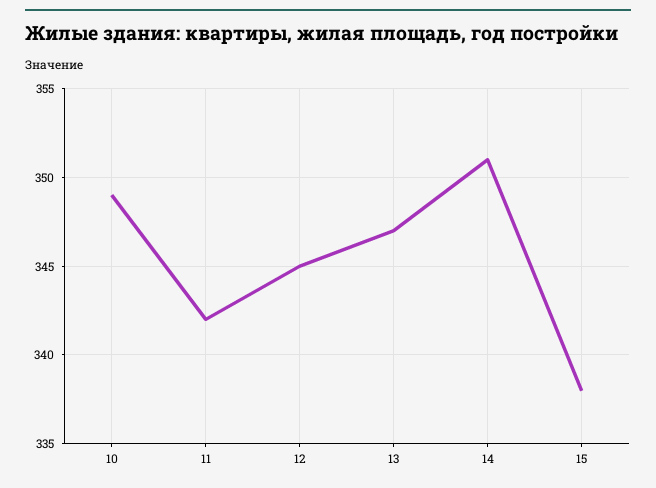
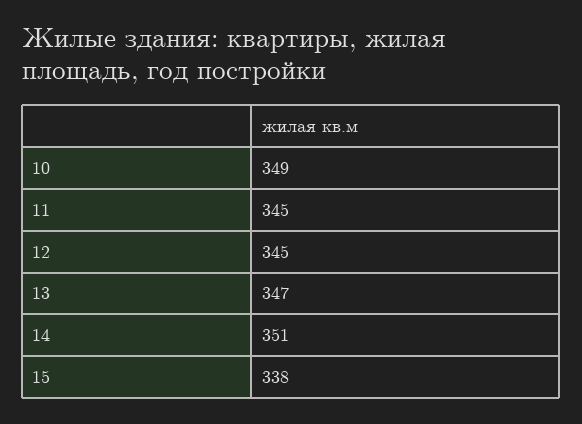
11: 342 -> 345

